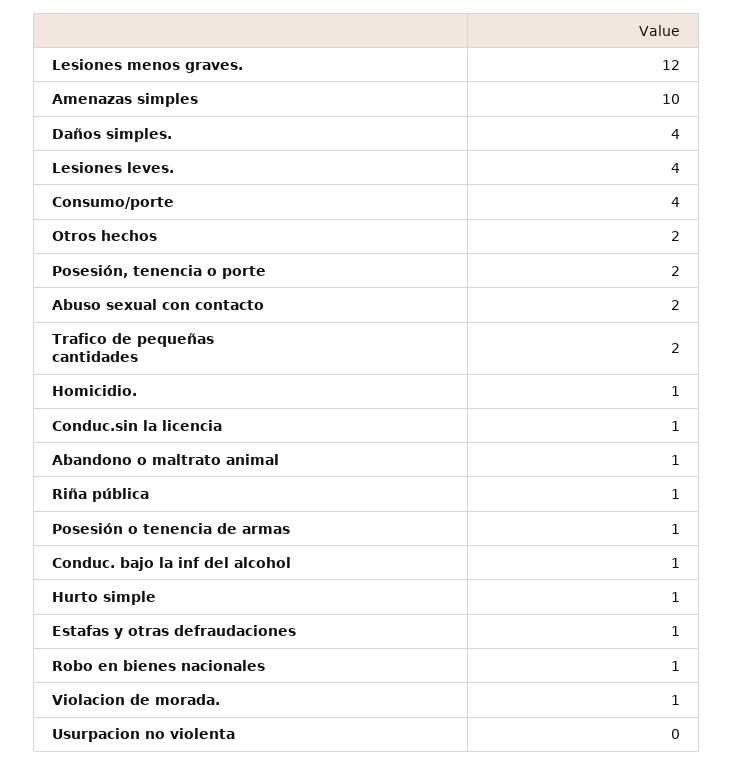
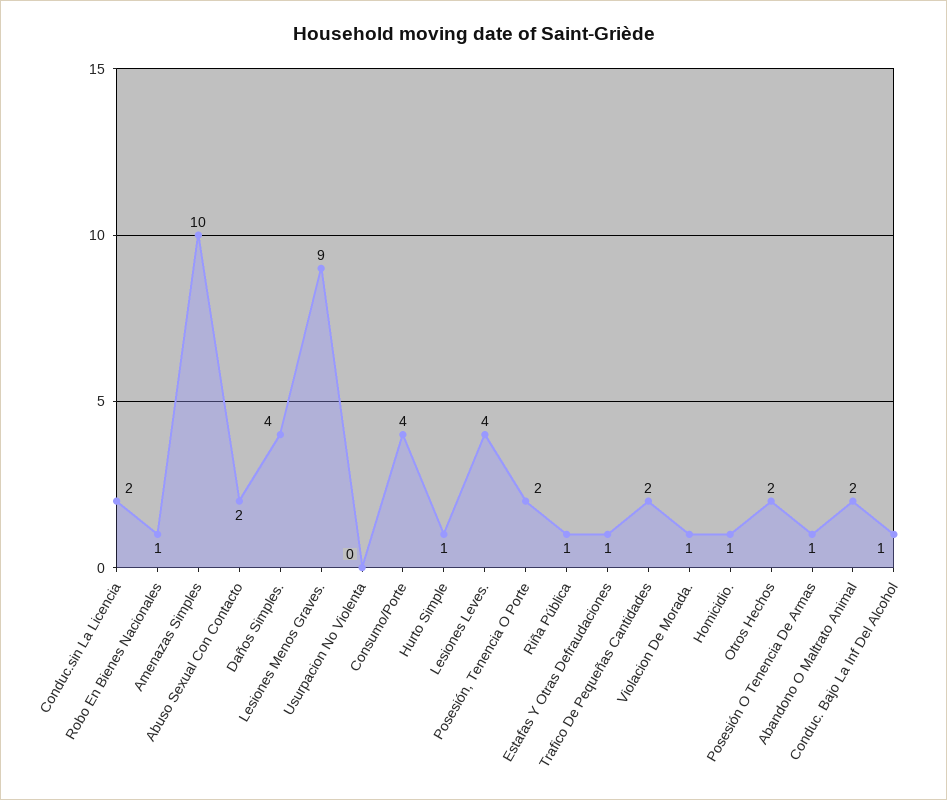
Lesiones menos graves.: 12 -> 9
Conduc.sin la licencia: 1 -> 2
Abandono o maltrato animal: 1 -> 2

